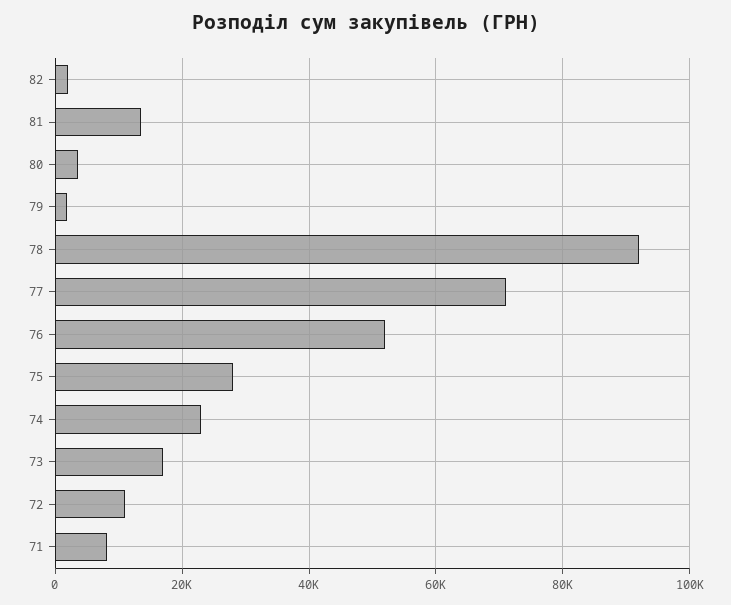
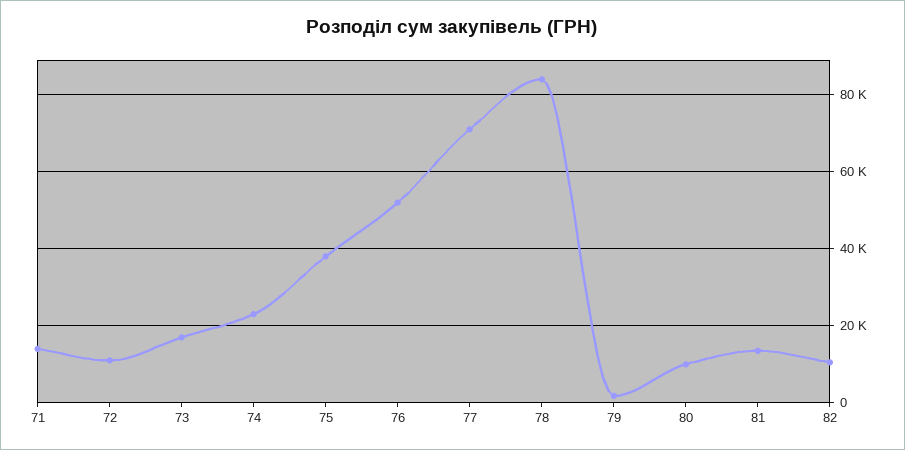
82: 2000 -> 10000
80: 4000 -> 10000
78: 92000 -> 84000
75: 28000 -> 38000
71: 8000 -> 14000

